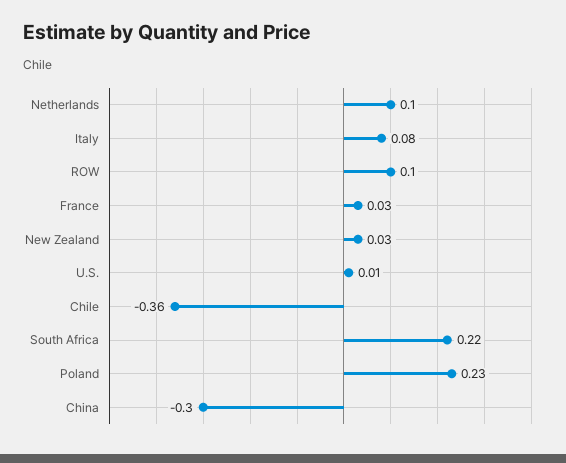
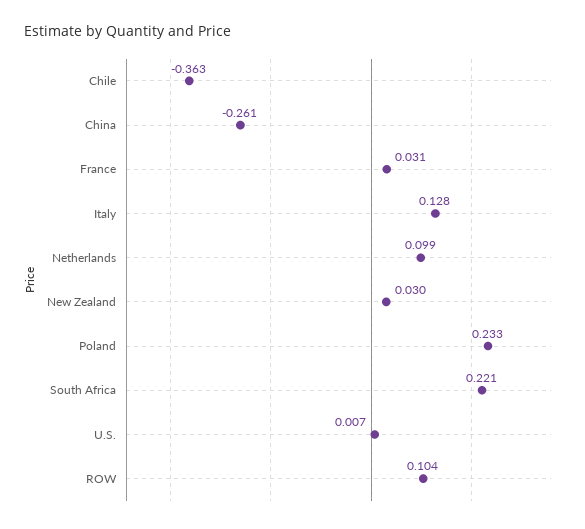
Italy: 0.08 -> 0.128
China: -0.3 -> -0.261

